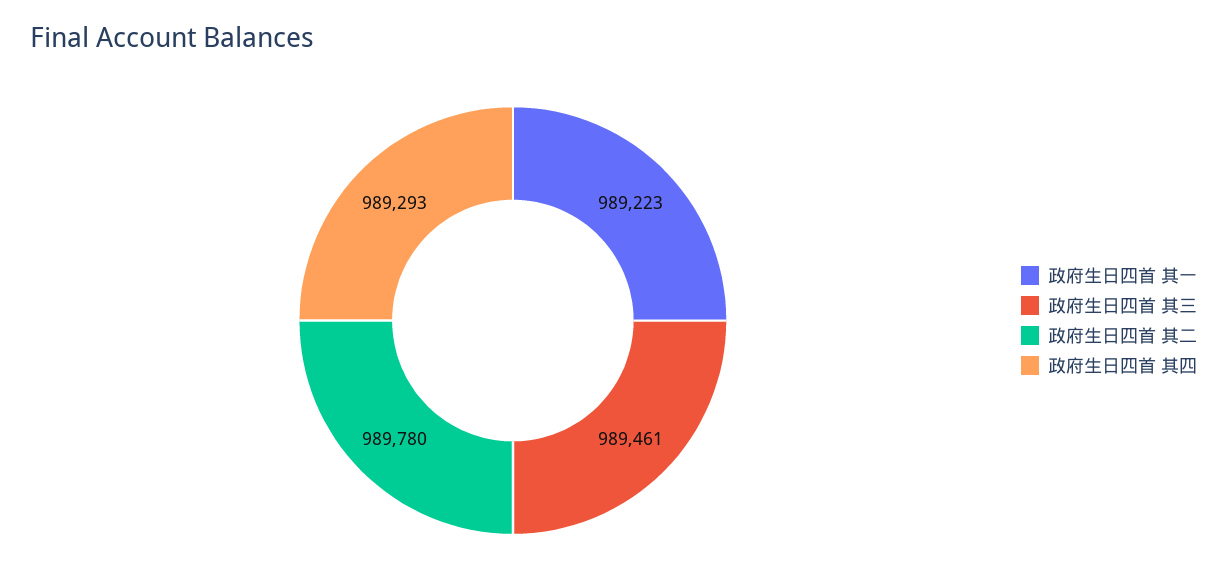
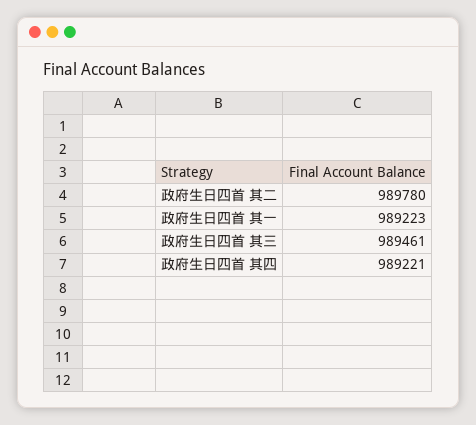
政府生日四首 其四: 989293 -> 989221

